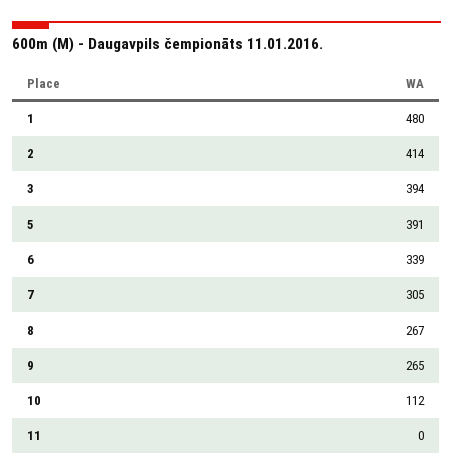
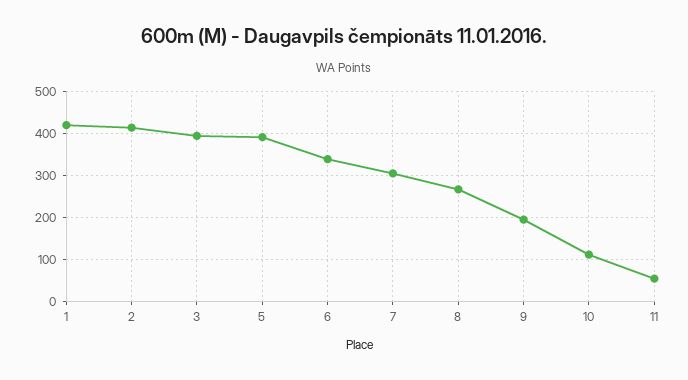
1: 480 -> 420
9: 265 -> 200
11: 0 -> 60

